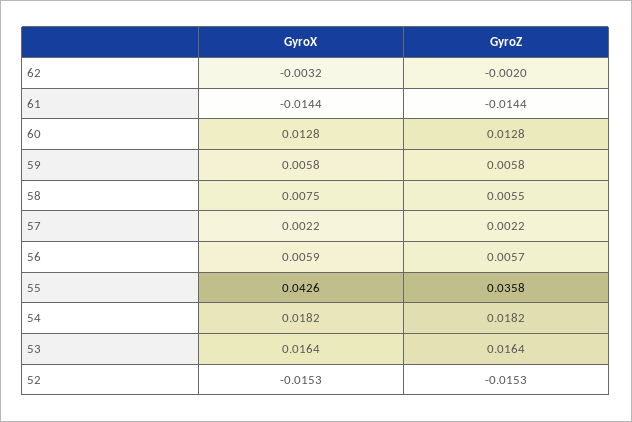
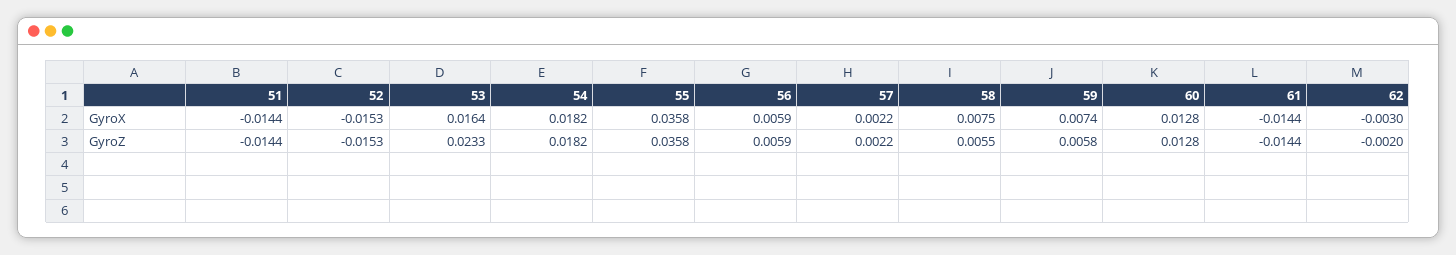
GyroX, 62: -0.0032 -> -0.003
GyroX, 59: 0.0058 -> 0.0074
GyroZ, 56: 0.0057 -> 0.0059
GyroX, 55: 0.0426 -> 0.0358
GyroZ, 53: 0.0164 -> 0.0233
GyroX, 51: none -> -0.0144
GyroZ, 51: none -> -0.0144

